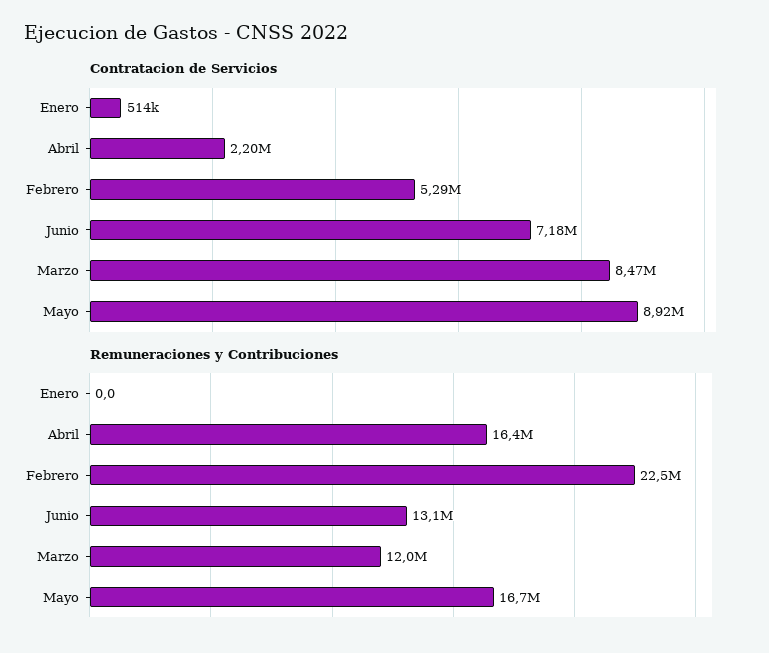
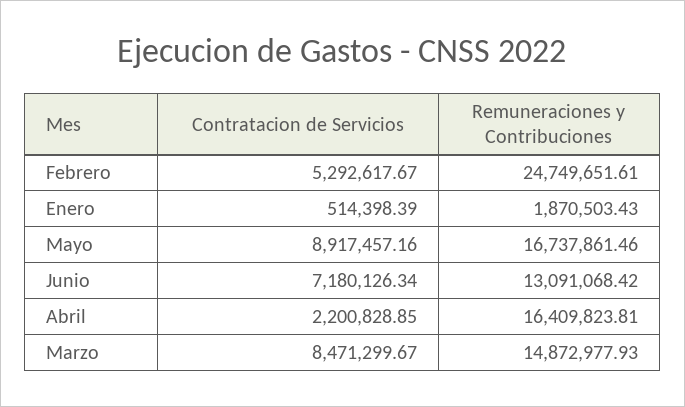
Remuneraciones y Contribuciones, Enero: 0 -> 1870503.43
Remuneraciones y Contribuciones, Febrero: 22500000 -> 24749651.61
Remuneraciones y Contribuciones, Marzo: 12000000 -> 14872977.93

